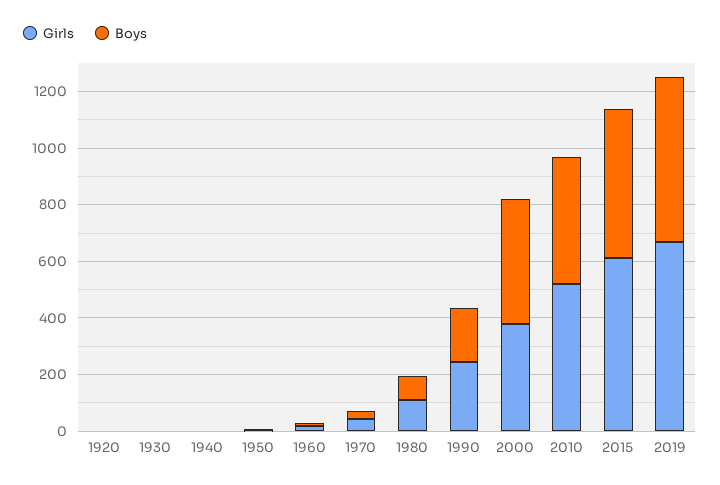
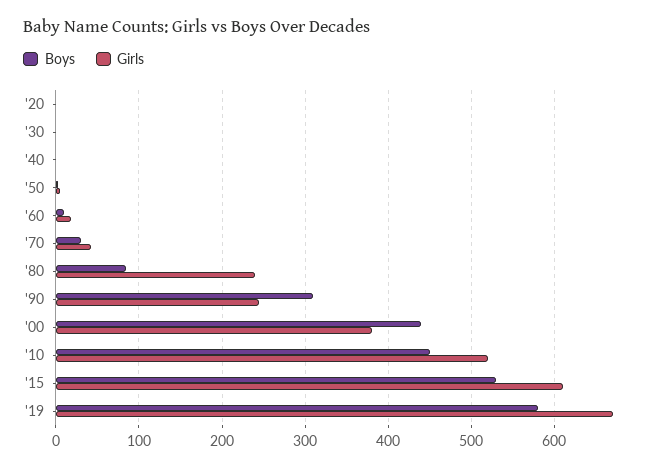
Girls, 1980: 100 -> 240
Boys, 1990: 200 -> 310

